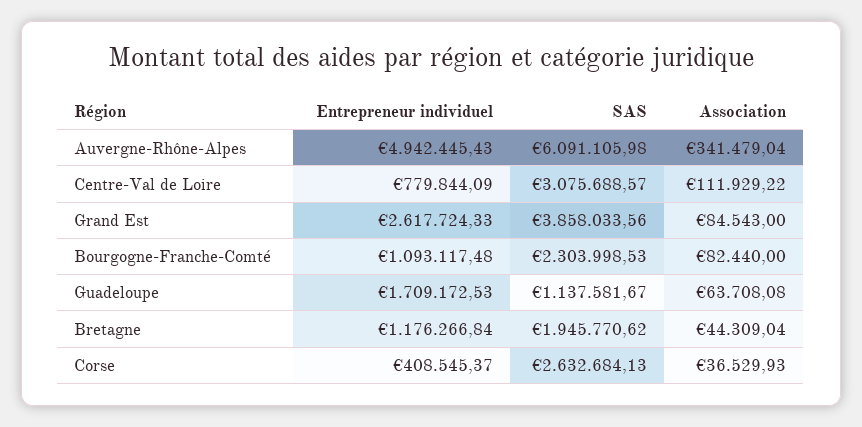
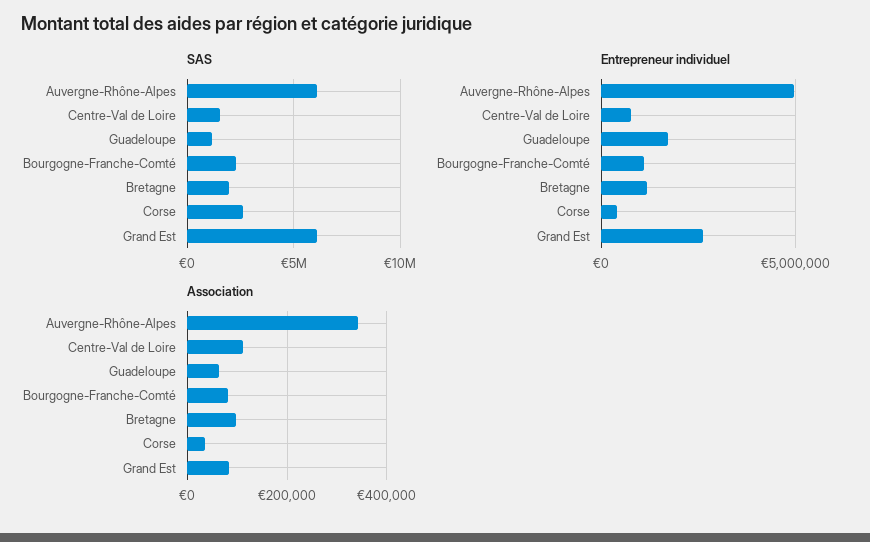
SAS, Centre-Val de Loire: 3075688.57 -> 1500000
SAS, Grand Est: 3858033.56 -> 6000000
Association, Bretagne: 44309.04 -> 100000

